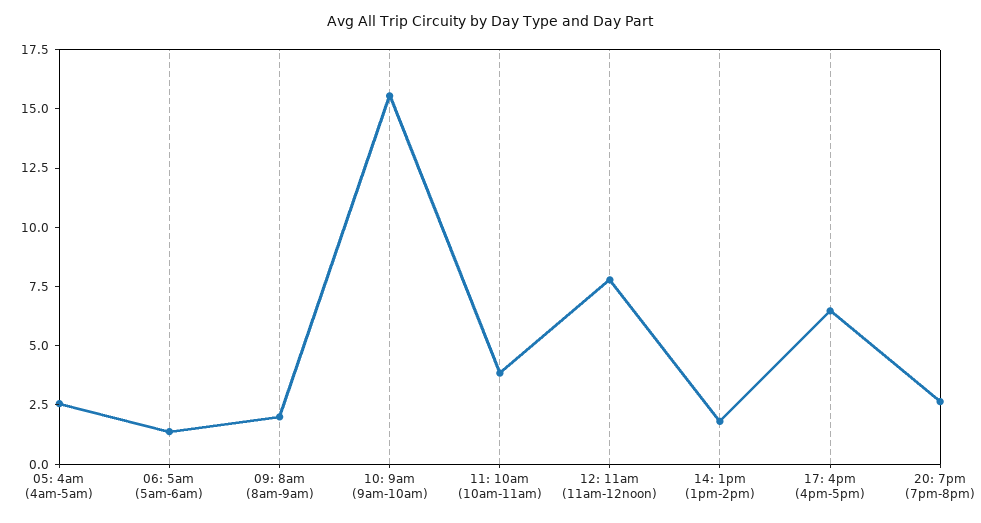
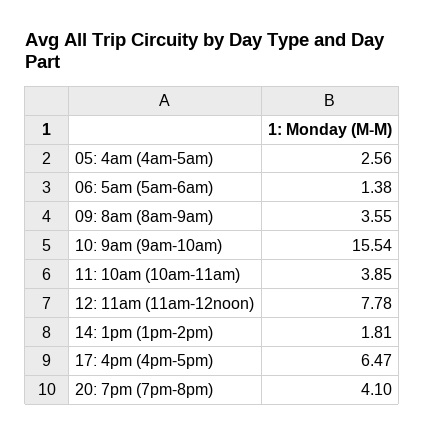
09: 8am (8am-9am): 2 -> 3.55
20: 7pm (7pm-8pm): 2.5 -> 4.1

